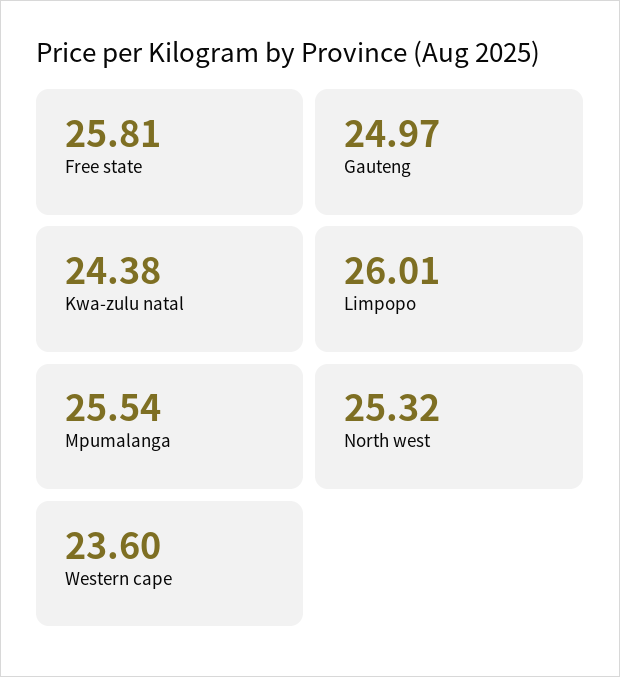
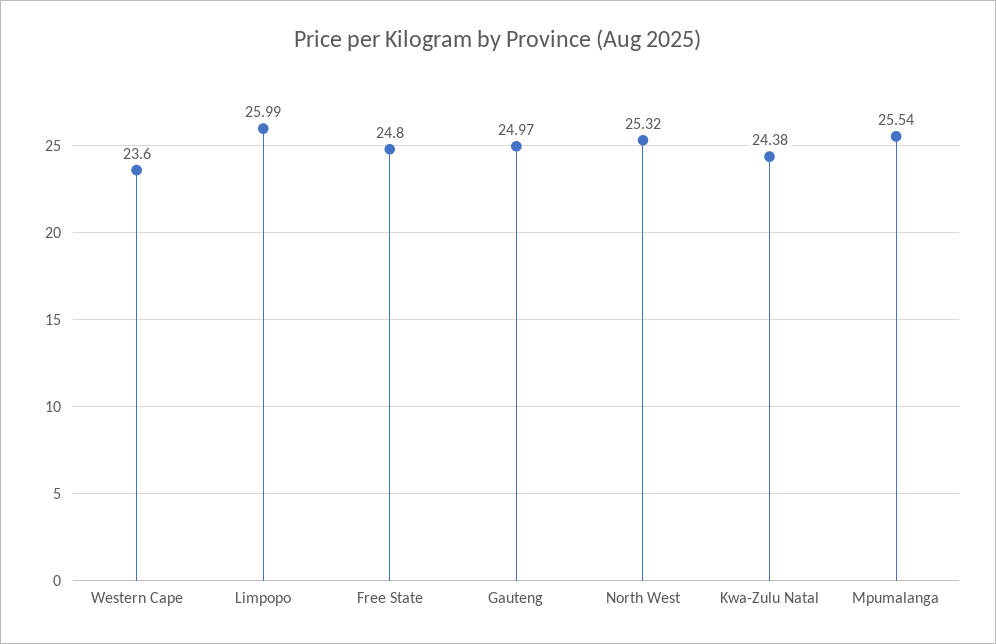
Free state: 25.81 -> 24.8
Limpopo: 26.01 -> 25.99

